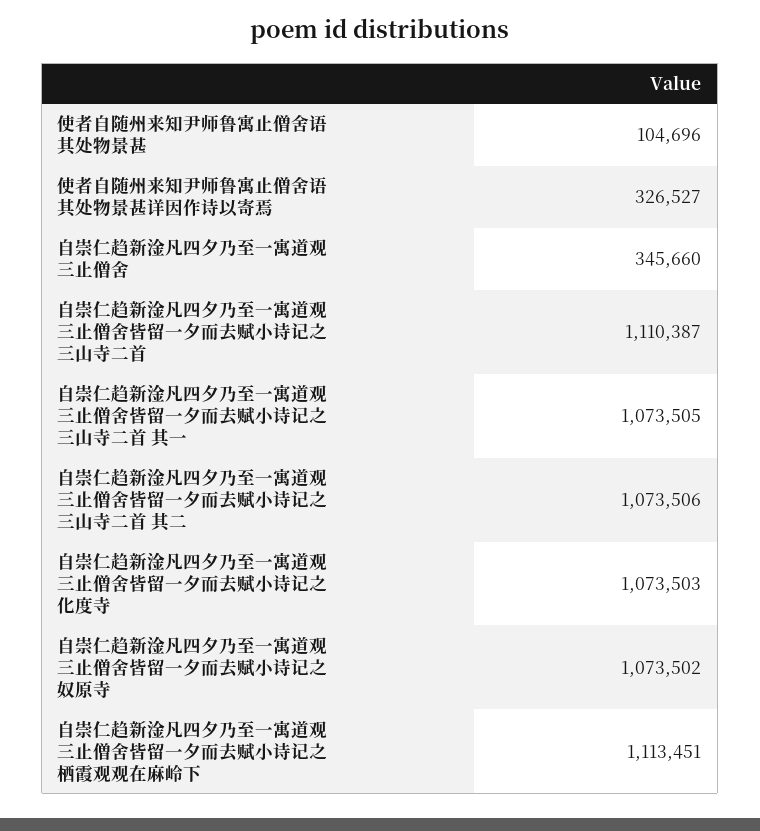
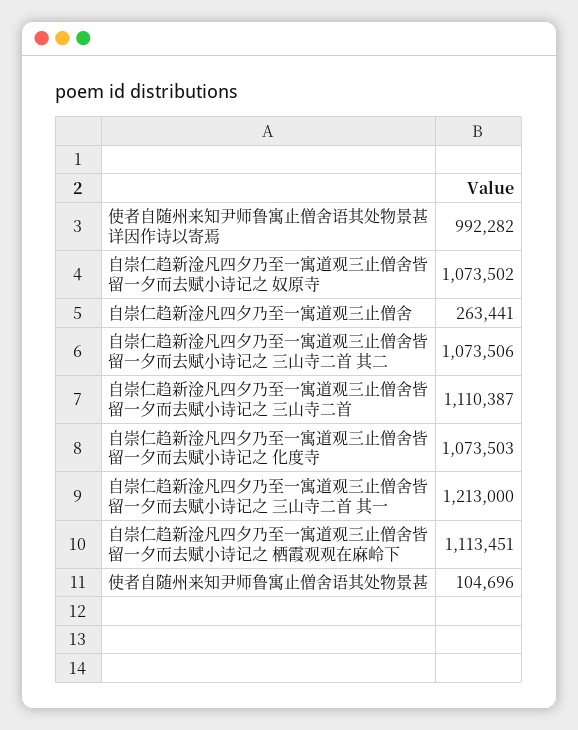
使者自随州来知尹师鲁寓止僧舍语其处物景甚详因作诗以寄焉: 326527 -> 992282
自崇仁趋新淦凡四夕乃至一寓道观三止僧舍: 345660 -> 263441
自崇仁趋新淦凡四夕乃至一寓道观三止僧舍皆留一夕而去赋小诗记之 三山寺二首 其一: 1073505 -> 1213000

